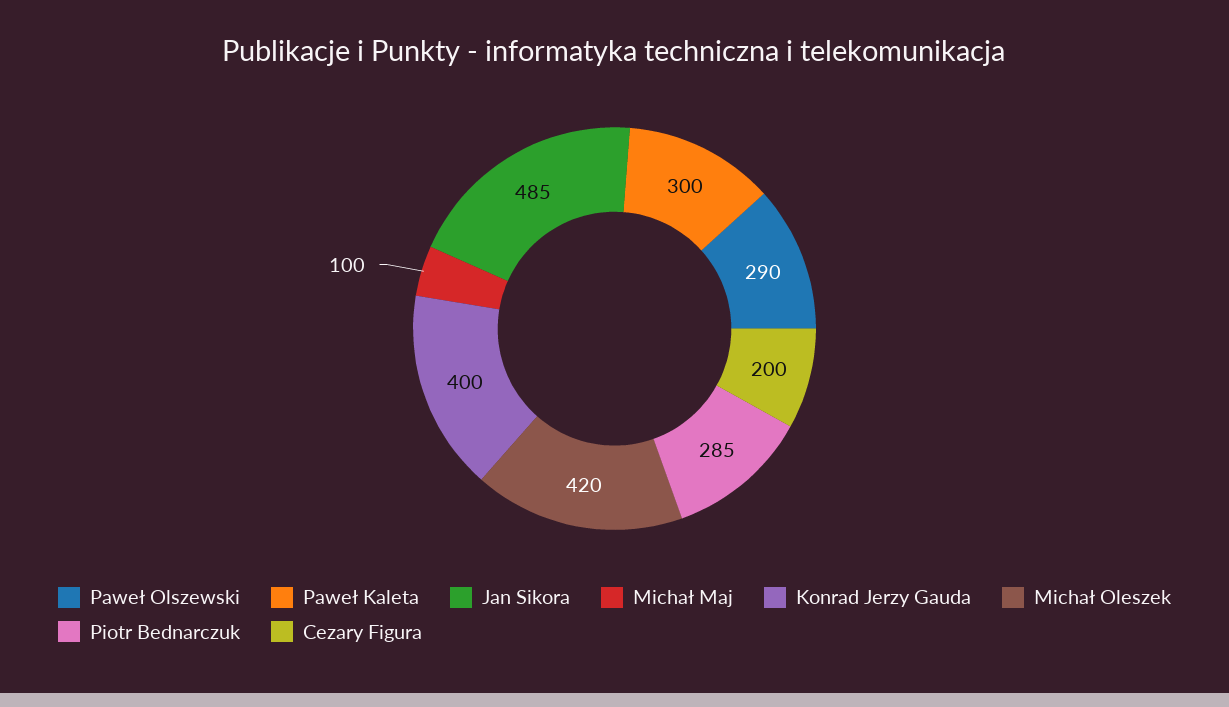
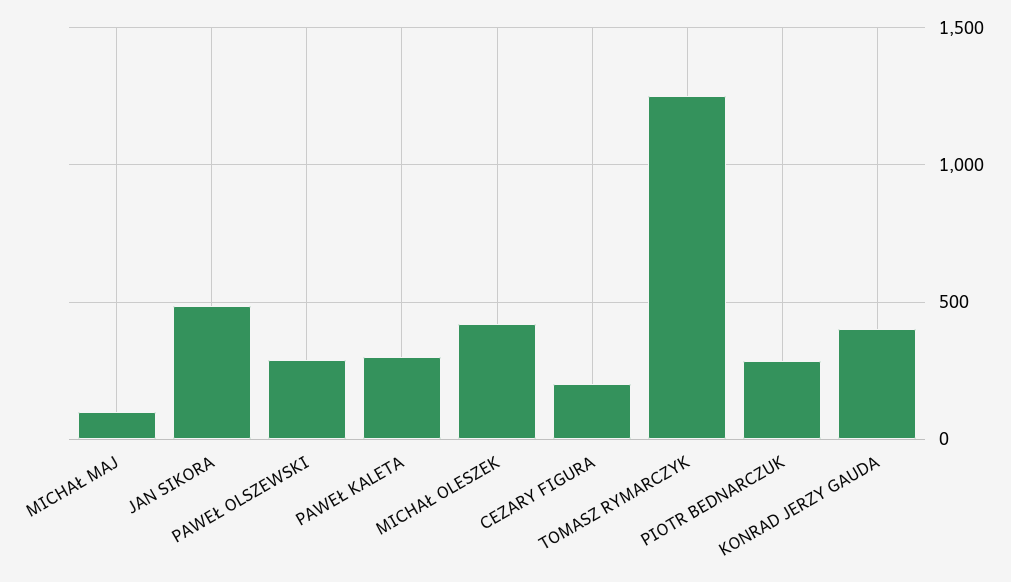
TOMASZ RYMARCZYK: none -> 1250

